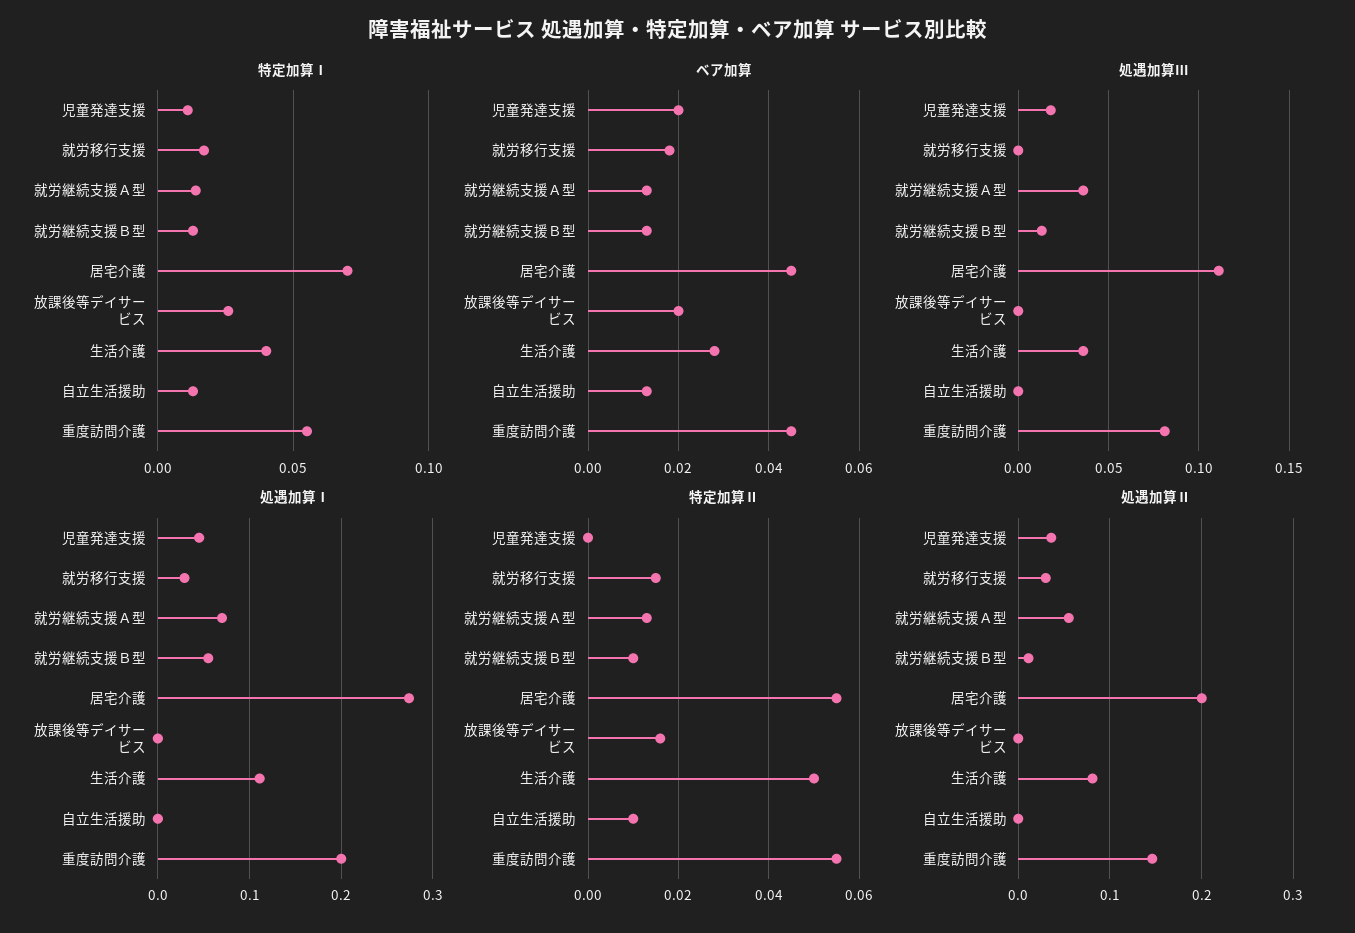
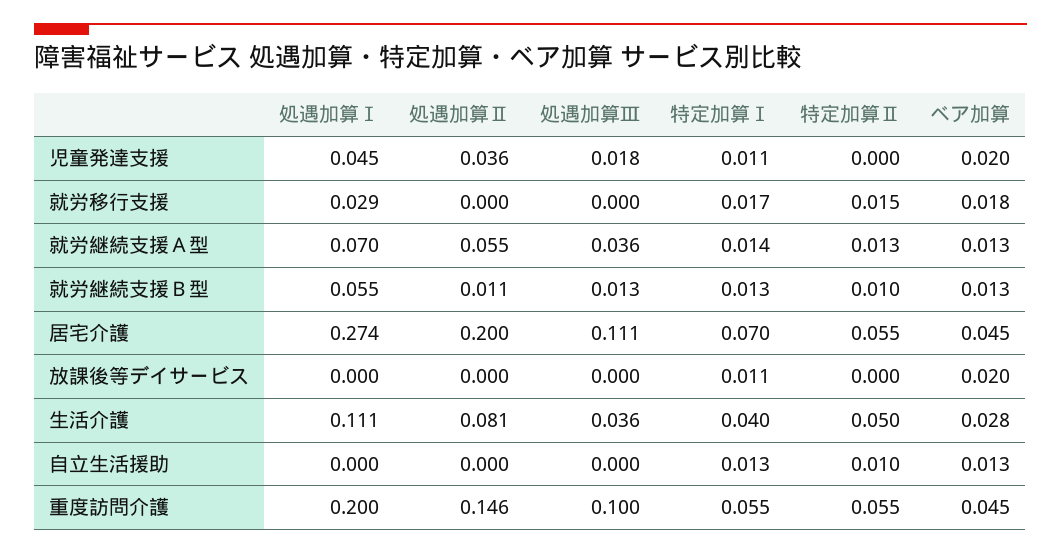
特定加算Ⅰ, 放課後等デイサービス: 0.025 -> 0.011
処遇加算Ⅲ, 重度訪問介護: 0.08 -> 0.1
特定加算Ⅱ, 放課後等デイサービス: 0.015 -> 0
処遇加算Ⅱ, 就労移行支援: 0.03 -> 0

